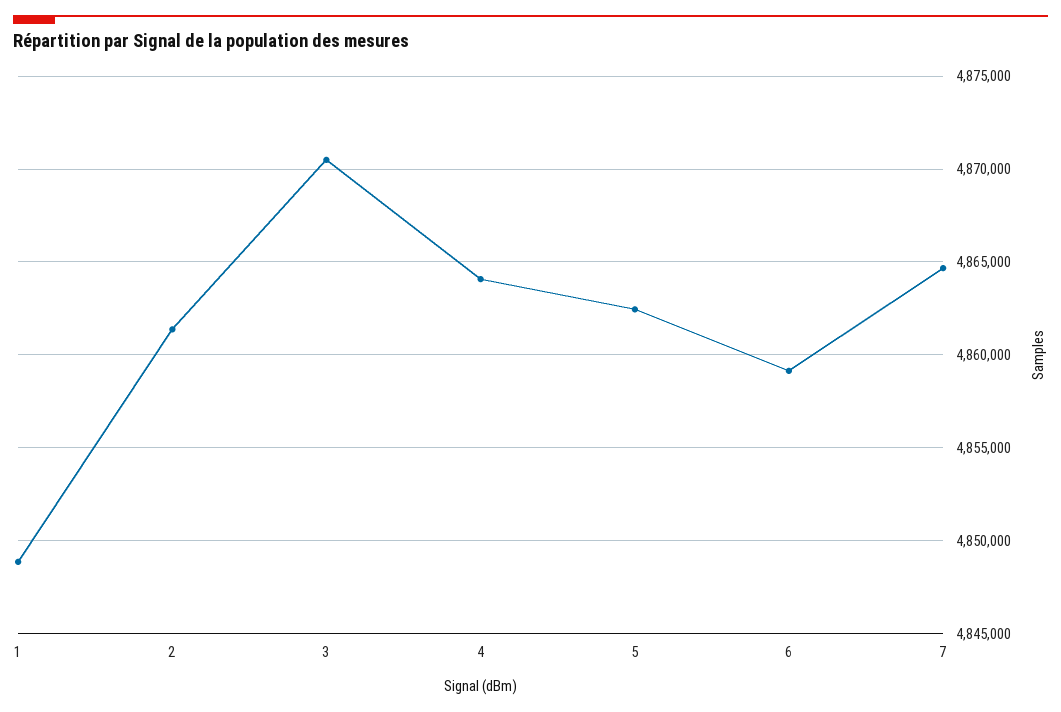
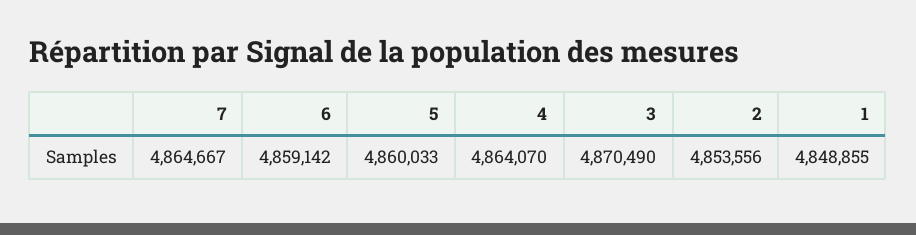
2: 4861500 -> 4853556
5: 4862500 -> 4860033

